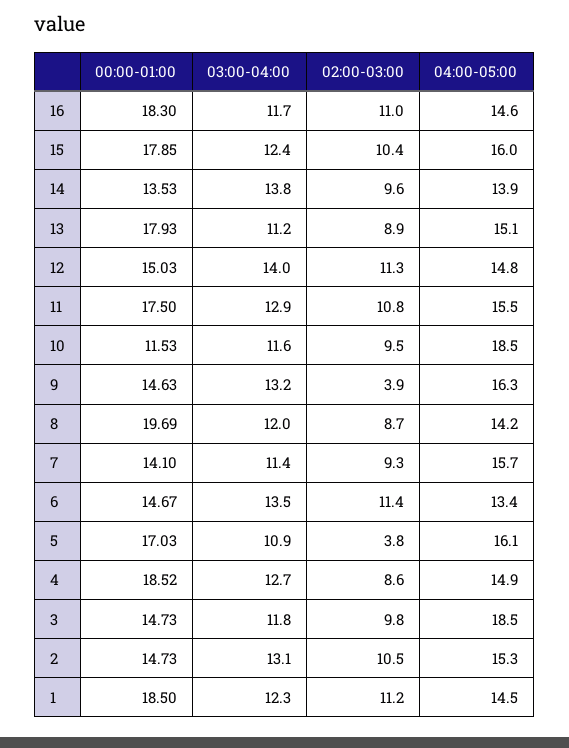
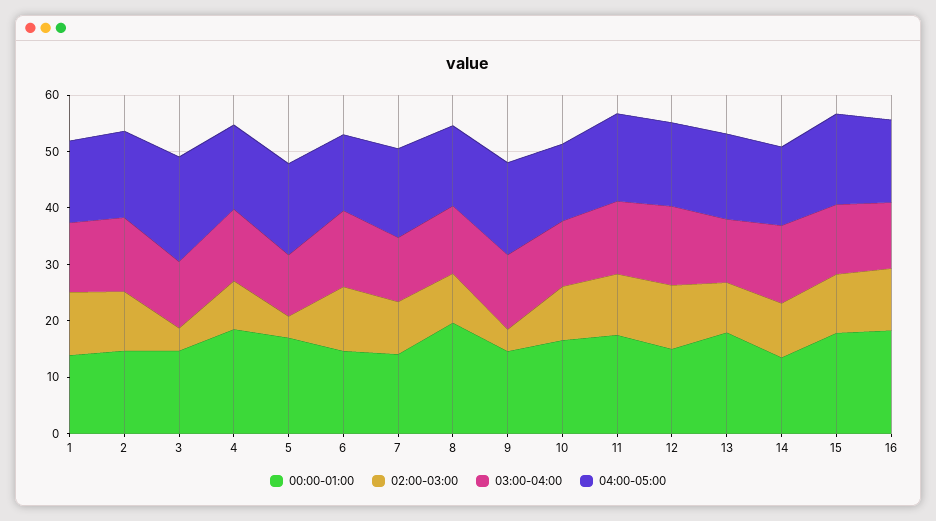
00:00-01:00, 10: 11.53 -> 16
04:00-05:00, 10: 18.5 -> 14
02:00-03:00, 3: 9.8 -> 4
00:00-01:00, 1: 18.5 -> 14

